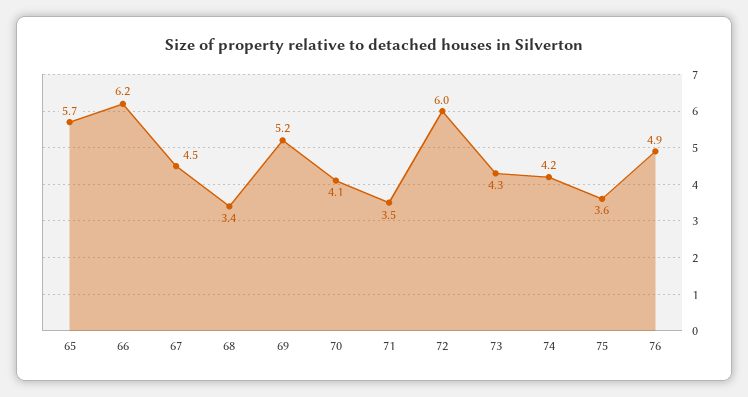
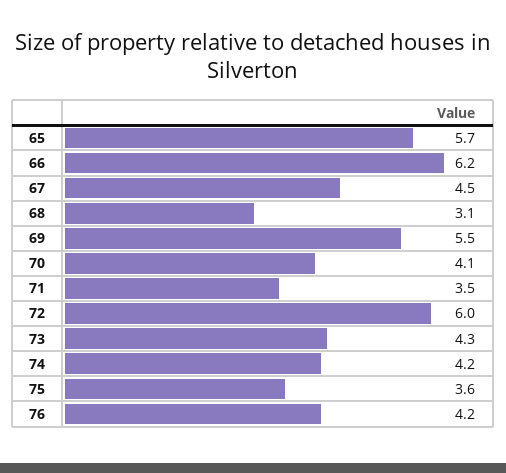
68: 3.4 -> 3.1
69: 5.2 -> 5.5
76: 4.9 -> 4.2

